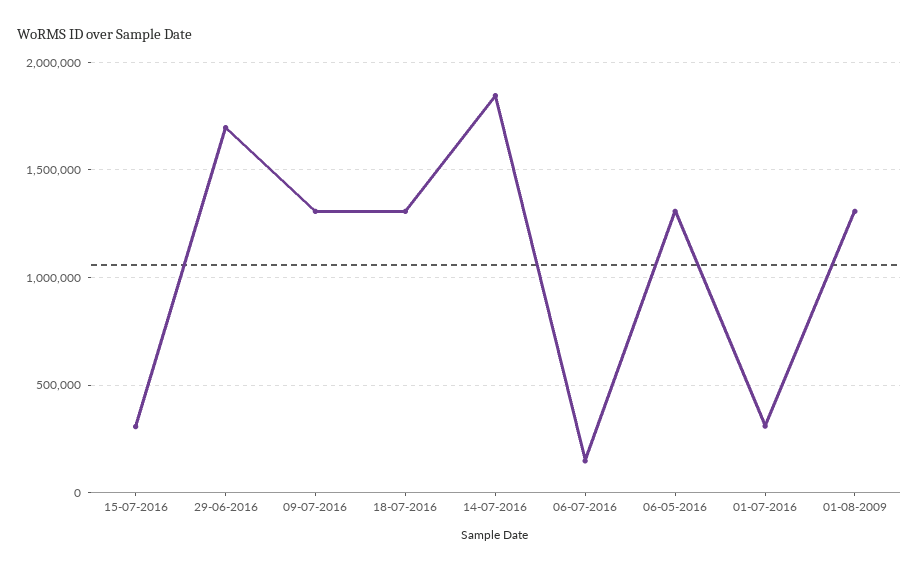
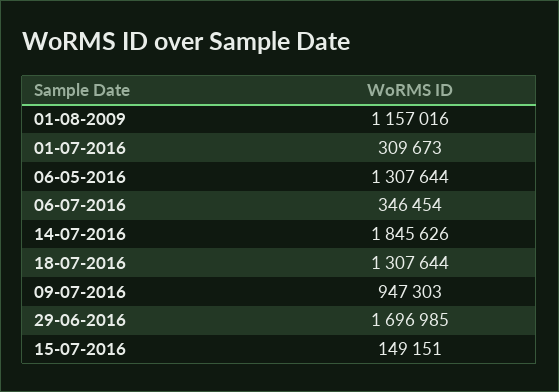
15-07-2016: 300000 -> 149151
09-07-2016: 1300000 -> 947303
06-07-2016: 150000 -> 346454
01-08-2009: 1300000 -> 1157016

